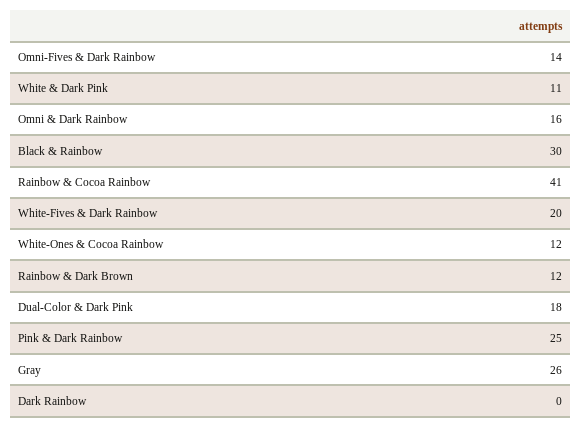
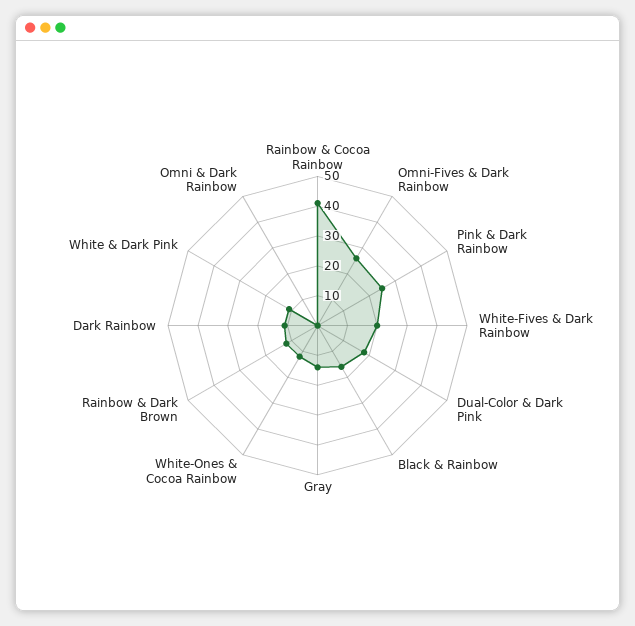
Omni-Fives & Dark Rainbow: 14 -> 25
Omni & Dark Rainbow: 16 -> 0
Black & Rainbow: 30 -> 15
Gray: 26 -> 15
Dark Rainbow: 0 -> 10

